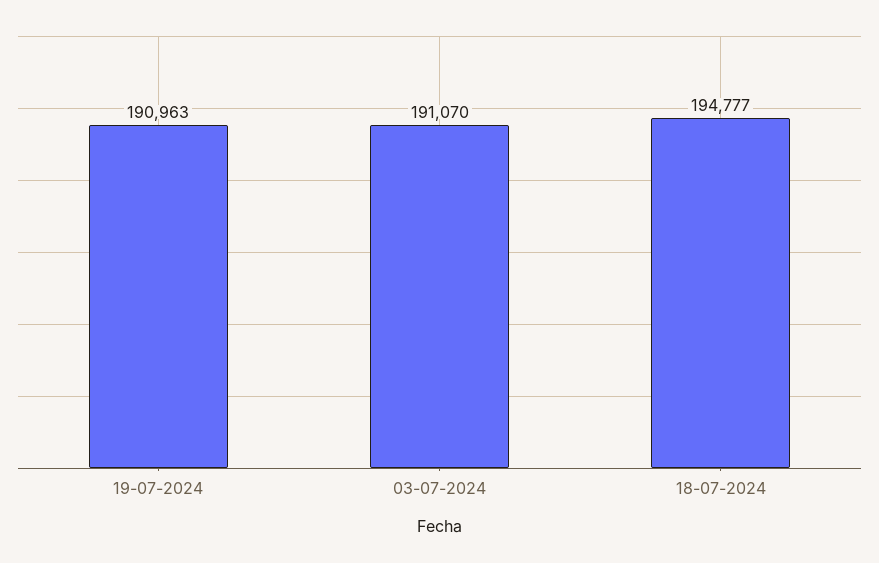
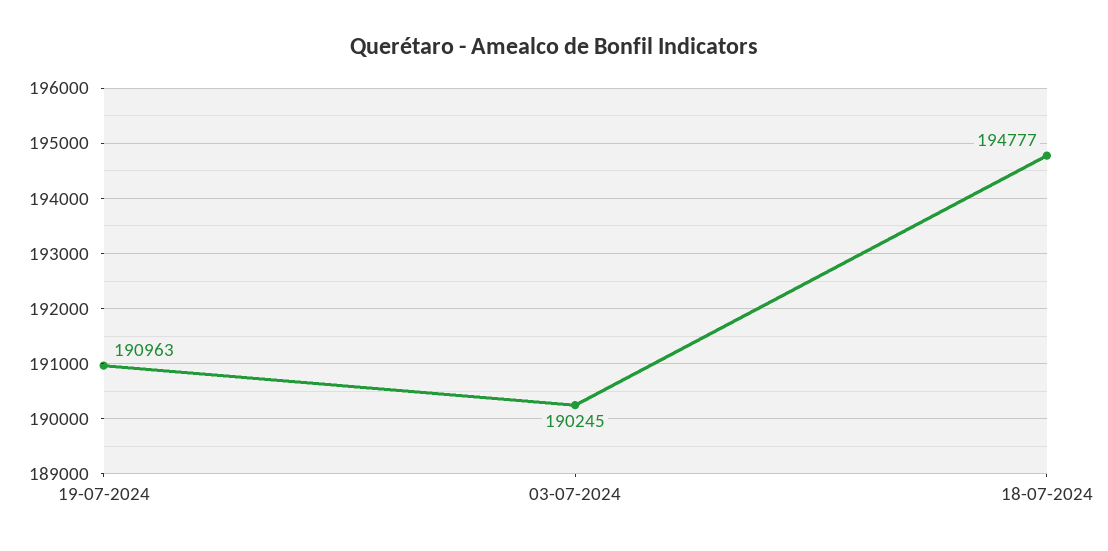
03-07-2024: 191070 -> 190245

